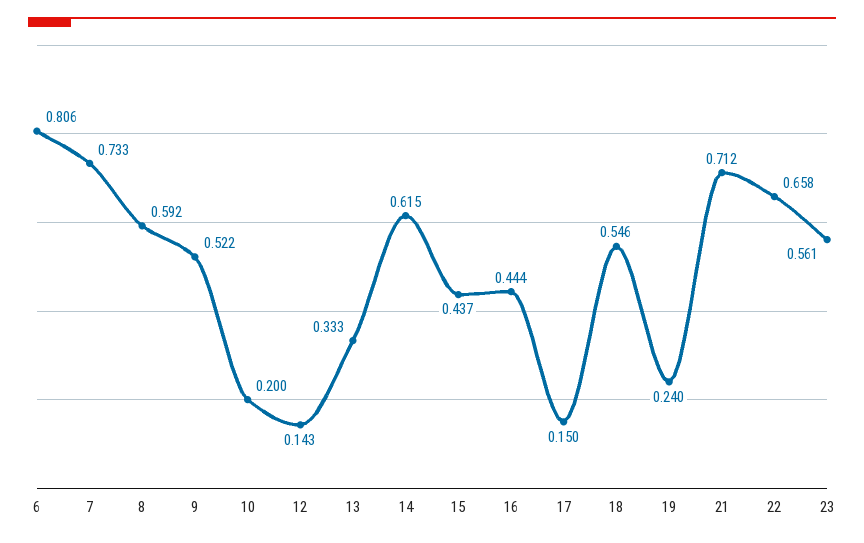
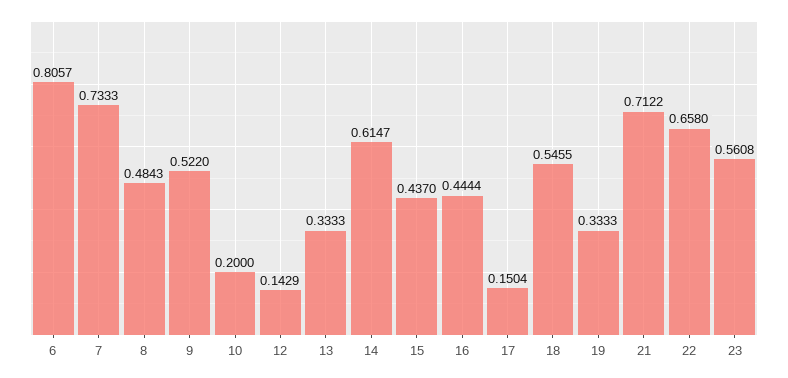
8: 0.592 -> 0.4843
19: 0.24 -> 0.3333

